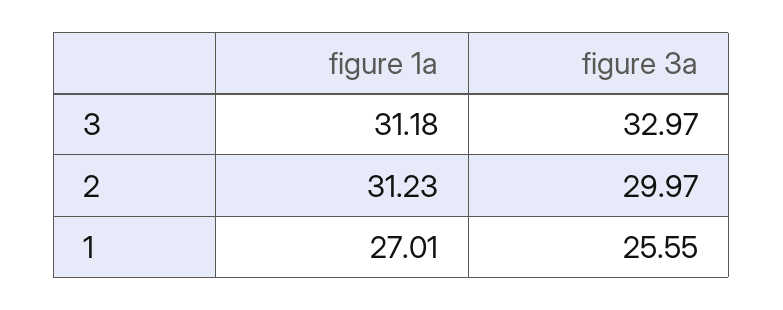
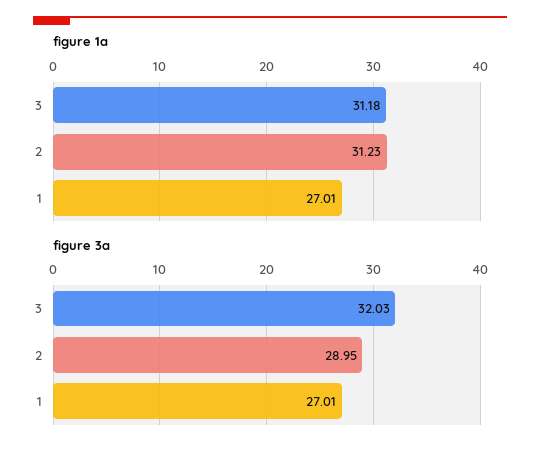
figure 3a, 3: 32.97 -> 32.03
figure 3a, 2: 29.97 -> 28.95
figure 3a, 1: 25.55 -> 27.01

